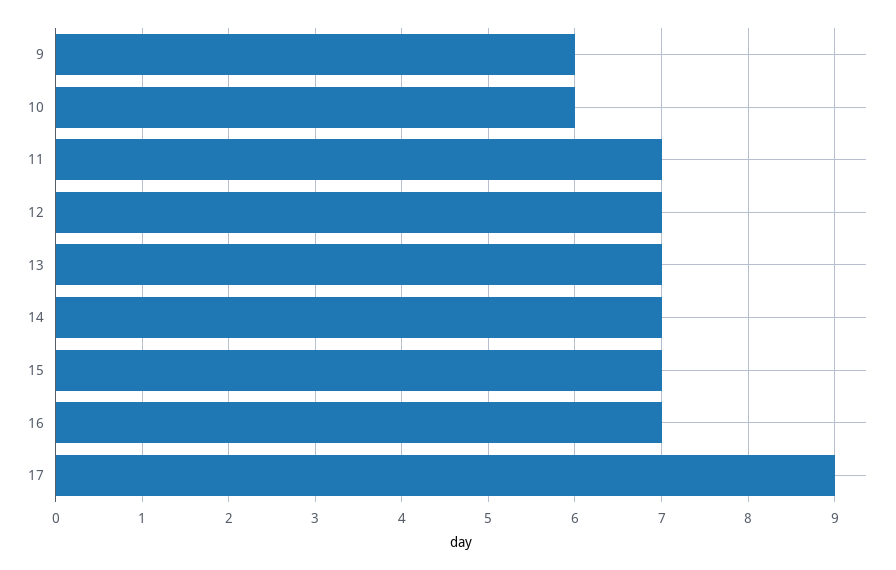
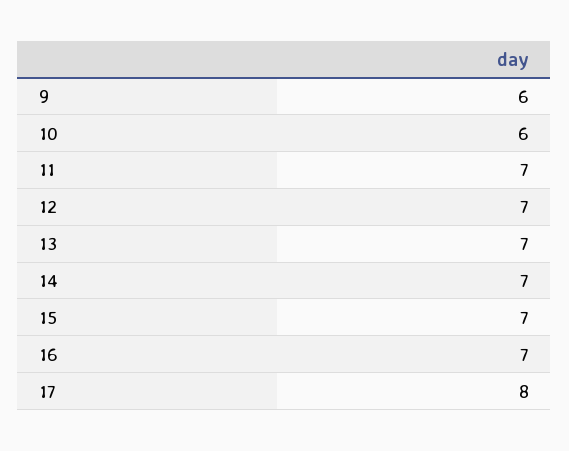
17: 9 -> 8

